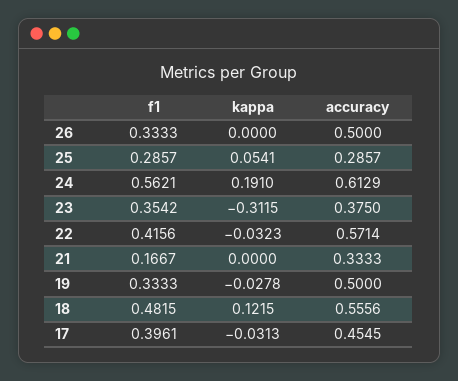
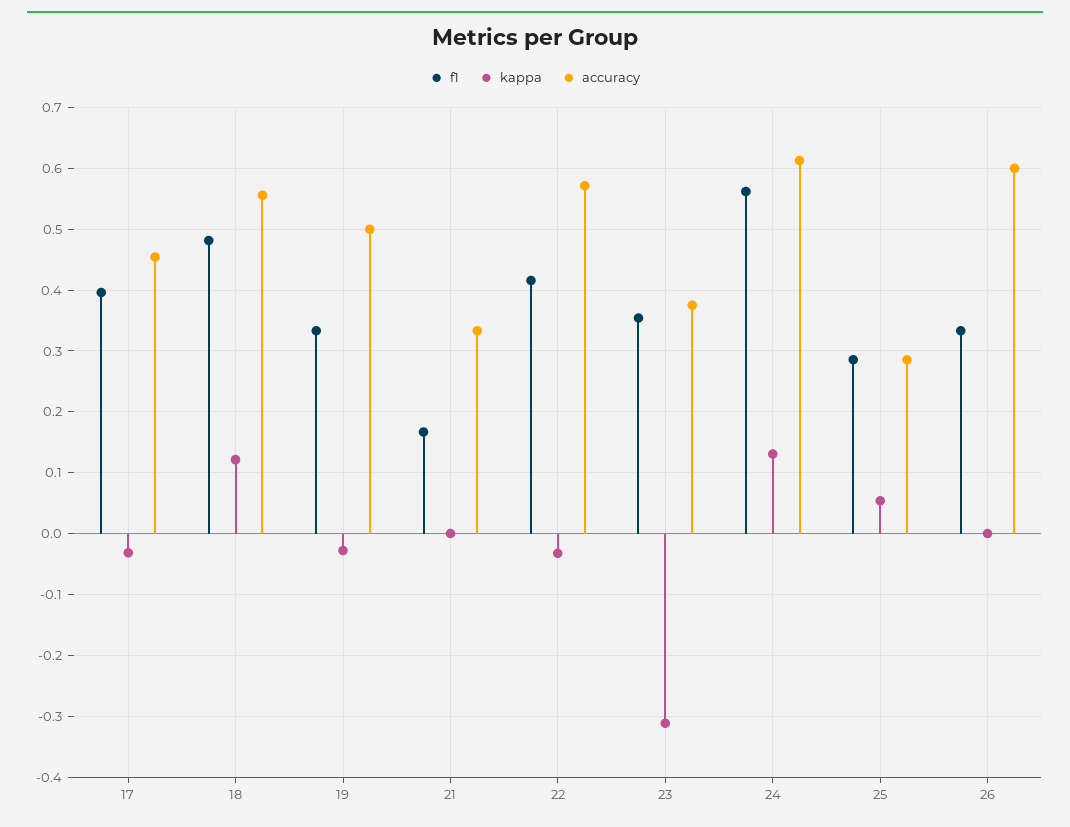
accuracy, 26: 0.5 -> 0.6
kappa, 24: 0.191 -> 0.13

